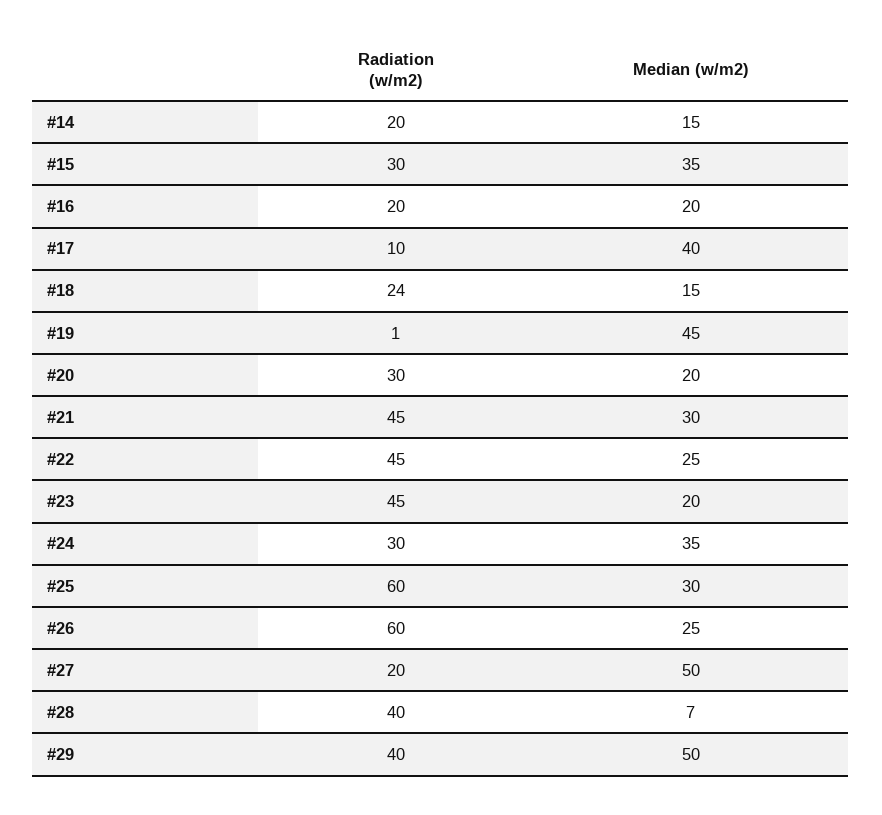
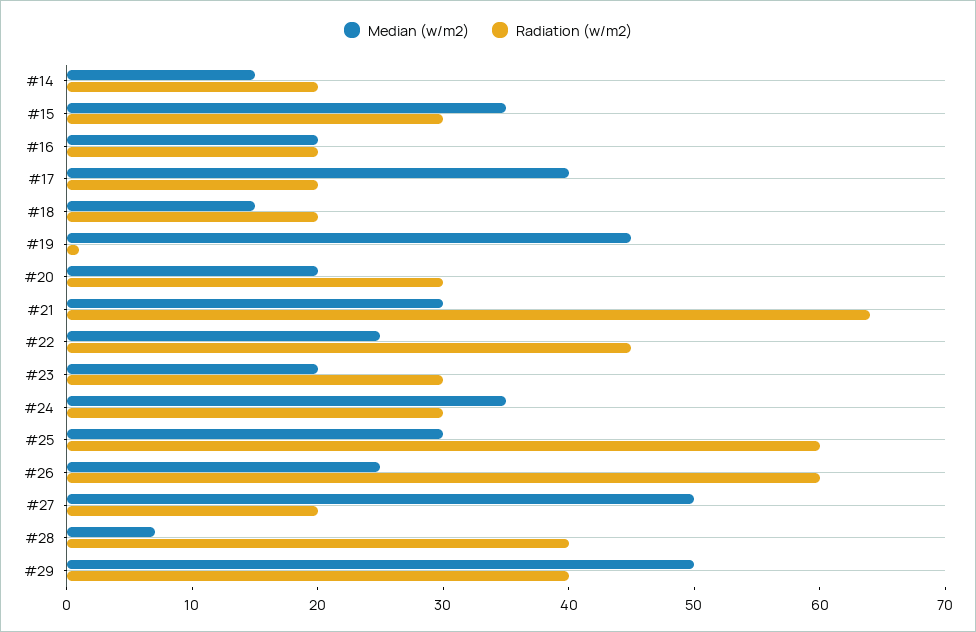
Radiation (w/m2), #17: 10 -> 20
Radiation (w/m2), #18: 24 -> 20
Radiation (w/m2), #21: 45 -> 64
Radiation (w/m2), #23: 45 -> 30

